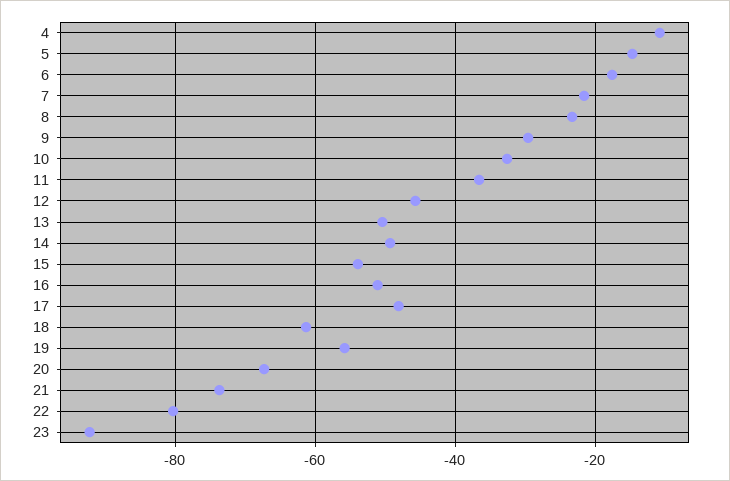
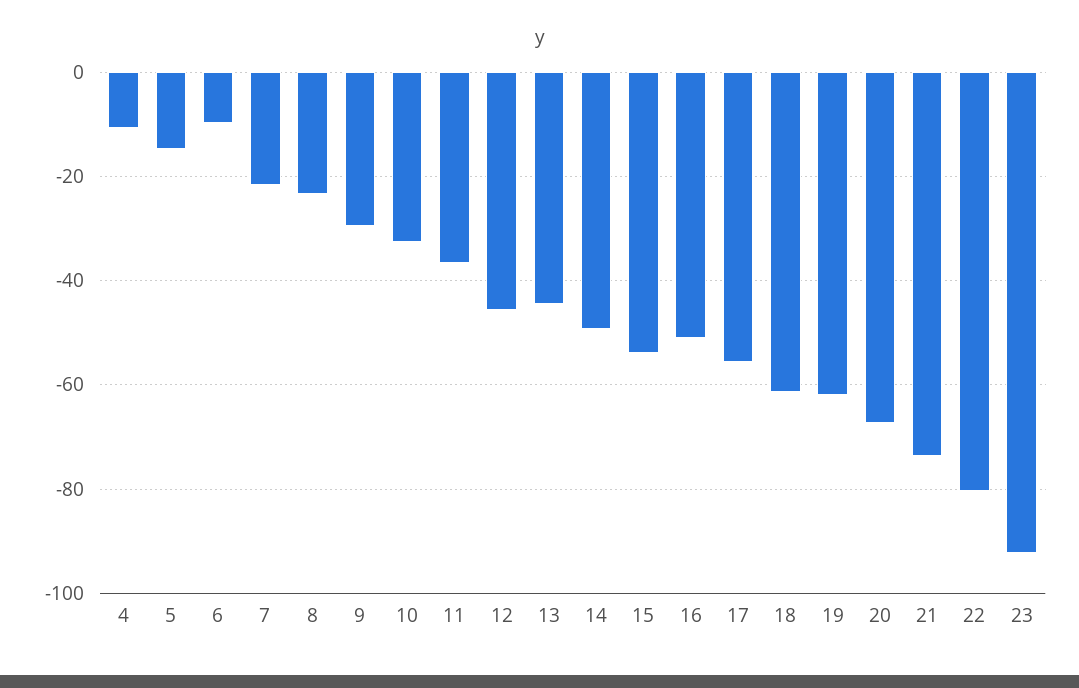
6: -18 -> -10
13: -50 -> -44
17: -48 -> -56
19: -56 -> -62

